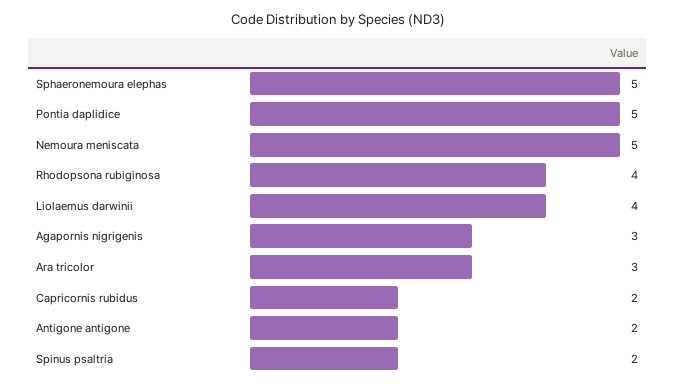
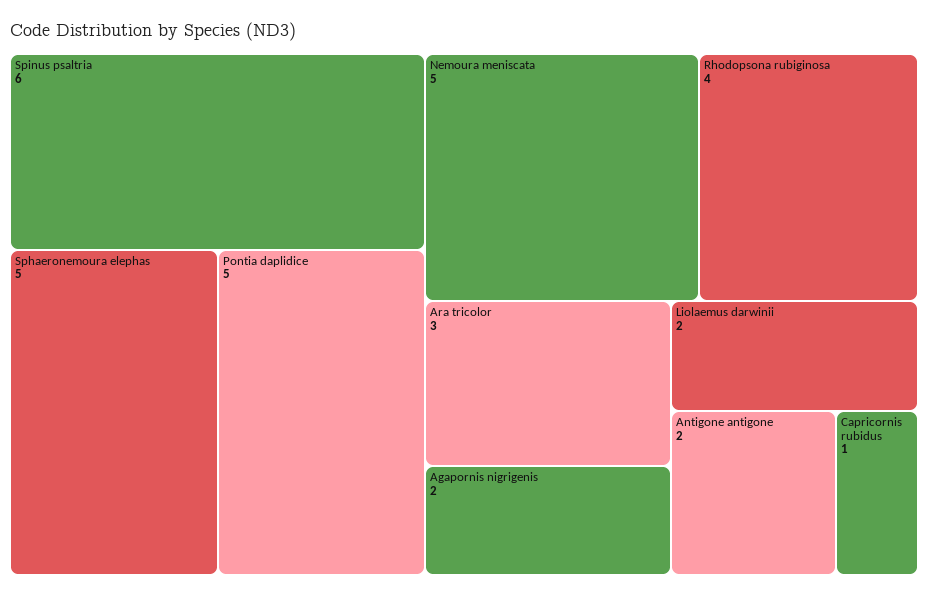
Liolaemus darwinii: 4 -> 2
Agapornis nigrigenis: 3 -> 2
Capricornis rubidus: 2 -> 1
Spinus psaltria: 2 -> 6

